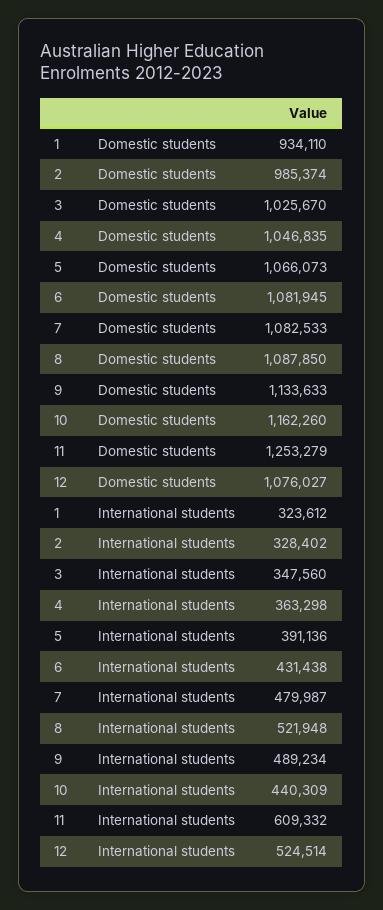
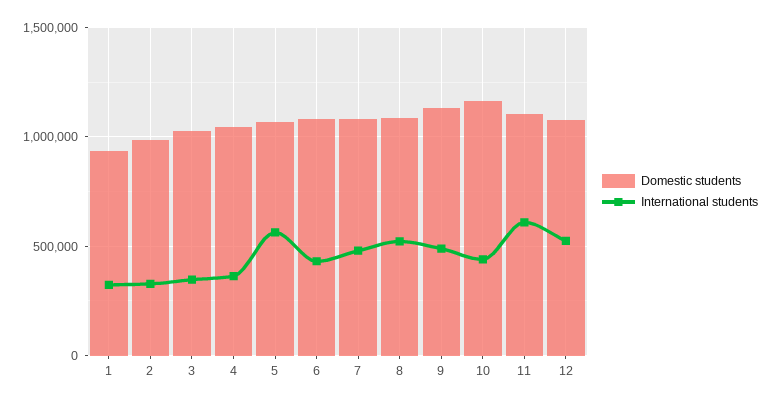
Domestic students, 11: 1253279 -> 1100000
International students, 5: 391136 -> 550000

